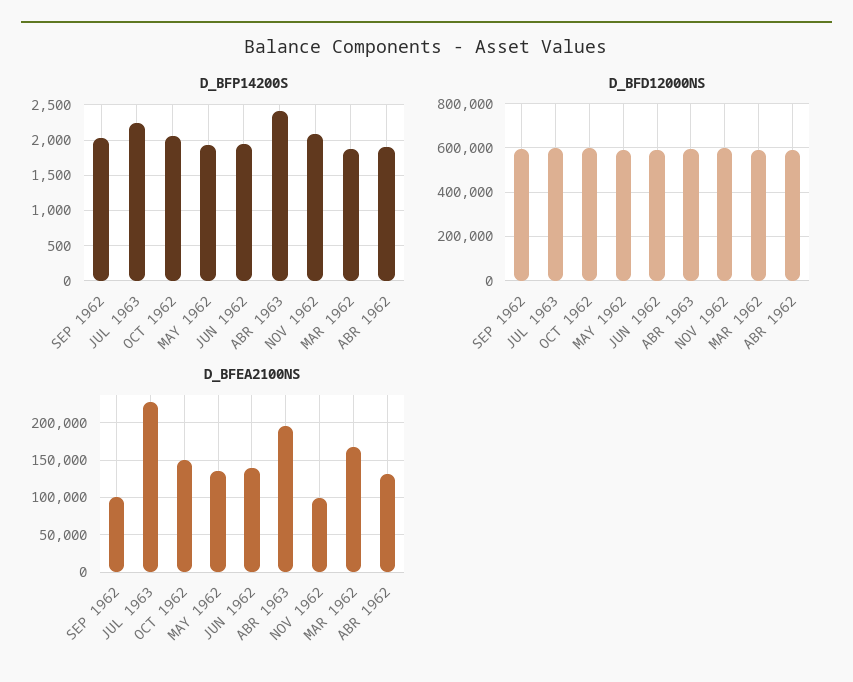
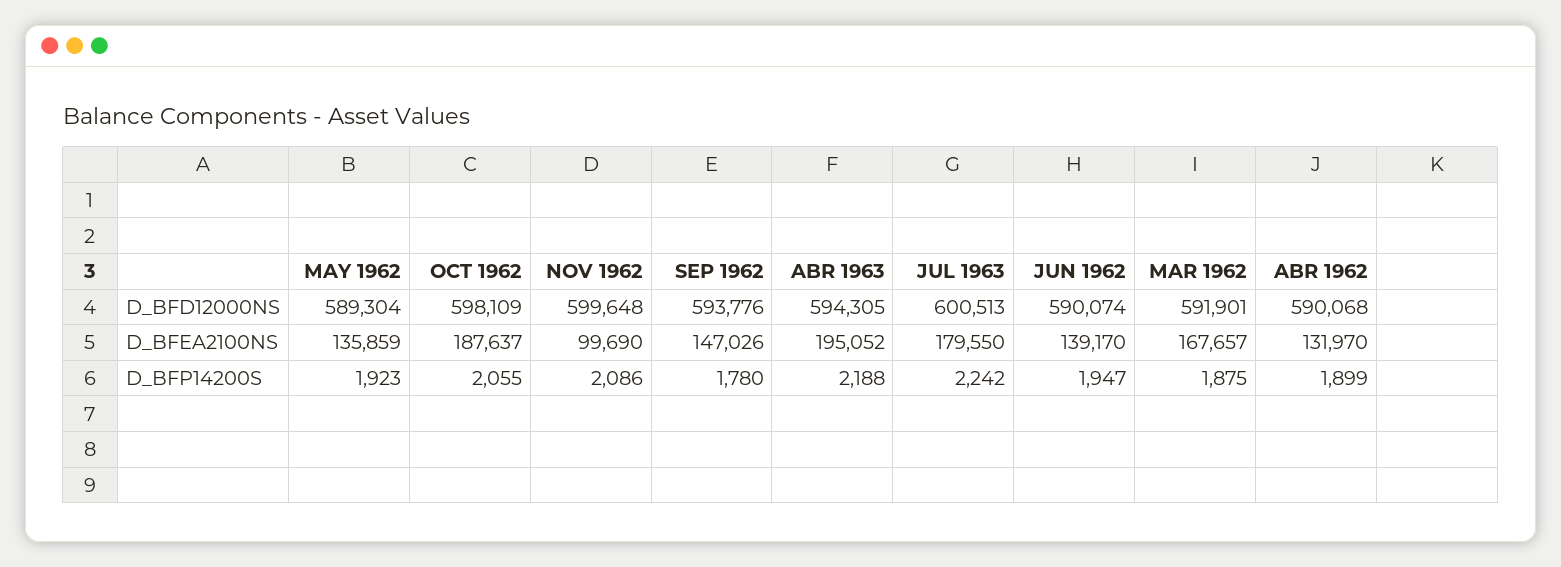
D_BFP14200S, SEP 1962: 2000 -> 1780
D_BFP14200S, ABR 1963: 2400 -> 2188
D_BFEA2100NS, SEP 1962: 100000 -> 147026
D_BFEA2100NS, JUL 1963: 230000 -> 179550
D_BFEA2100NS, OCT 1962: 150000 -> 187637

